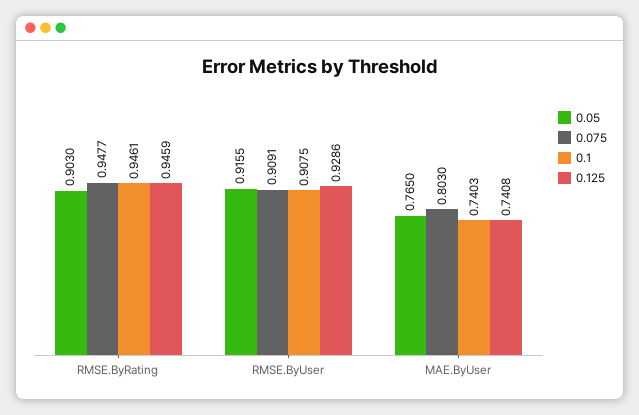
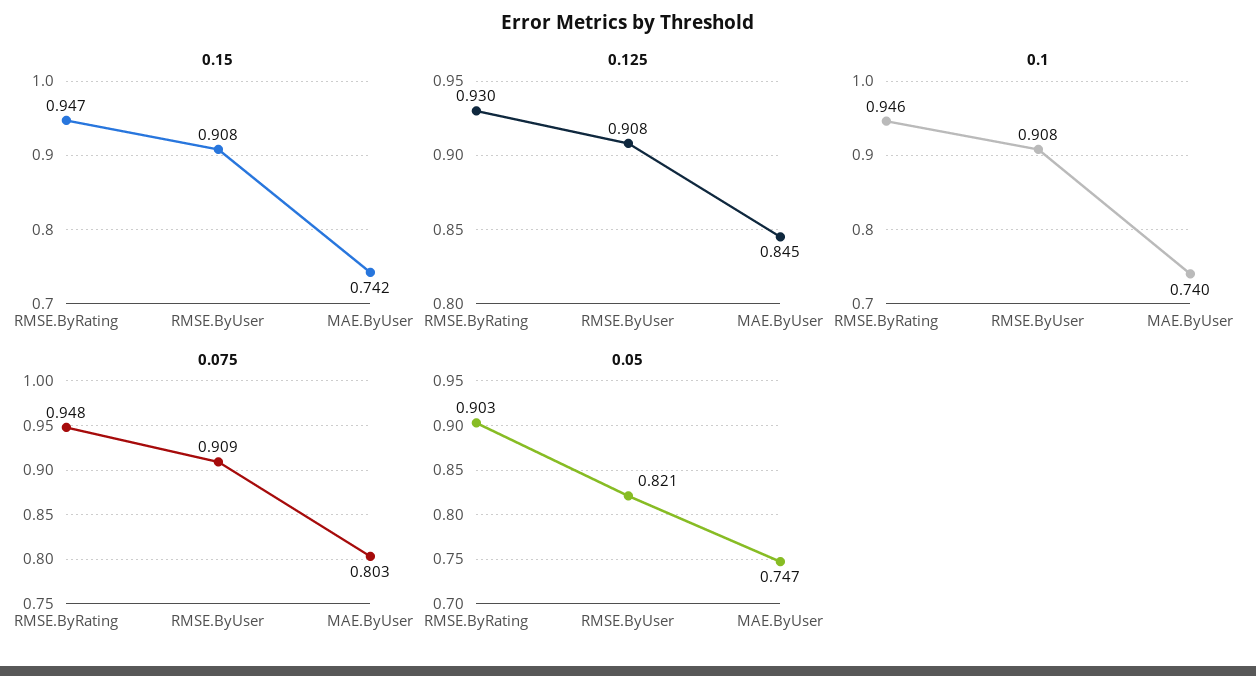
0.125, RMSE.ByRating: 0.9459 -> 0.93
0.05, RMSE.ByUser: 0.9155 -> 0.821
0.125, RMSE.ByUser: 0.9286 -> 0.908
0.05, MAE.ByUser: 0.765 -> 0.747
0.125, MAE.ByUser: 0.7408 -> 0.845
0.15, RMSE.ByRating: none -> 0.947
0.15, RMSE.ByUser: none -> 0.908
0.15, MAE.ByUser: none -> 0.742

